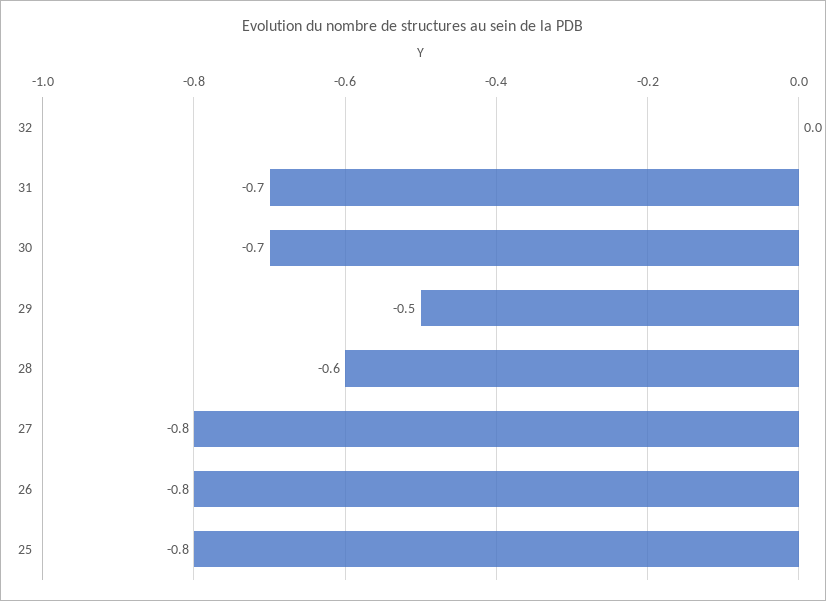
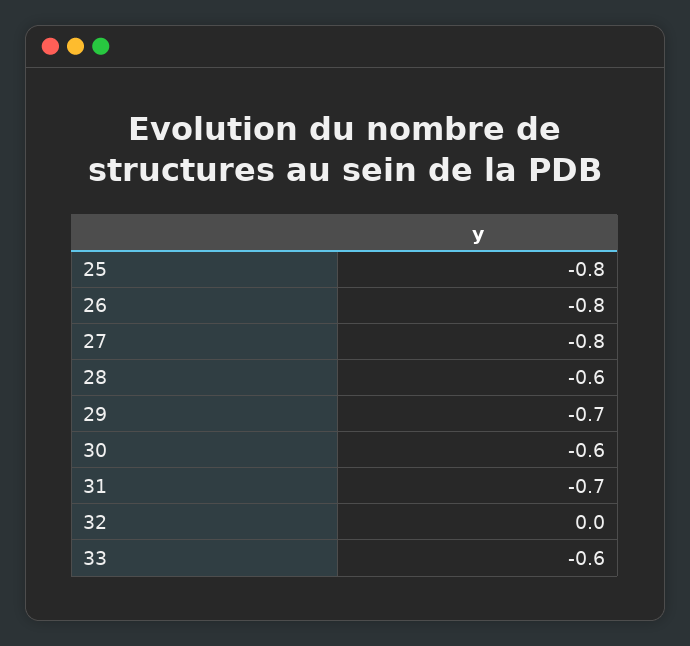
30: -0.7 -> -0.6
29: -0.5 -> -0.7
33: none -> -0.6

